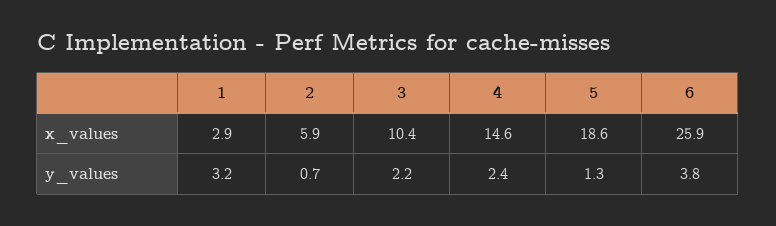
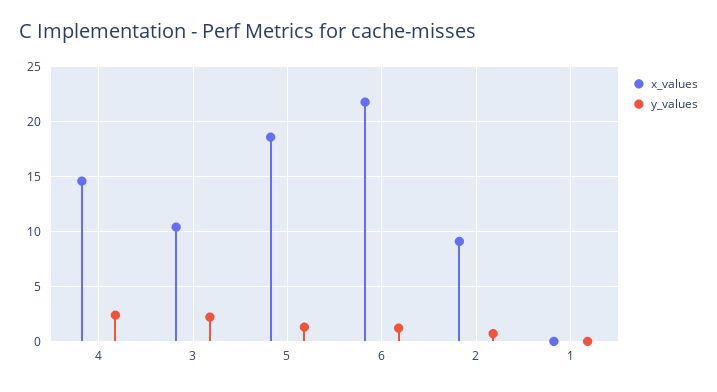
x_values, 1: 2.9 -> 0
x_values, 2: 5.9 -> 9
x_values, 6: 25.9 -> 22
y_values, 1: 3.2 -> 0
y_values, 6: 3.8 -> 1

